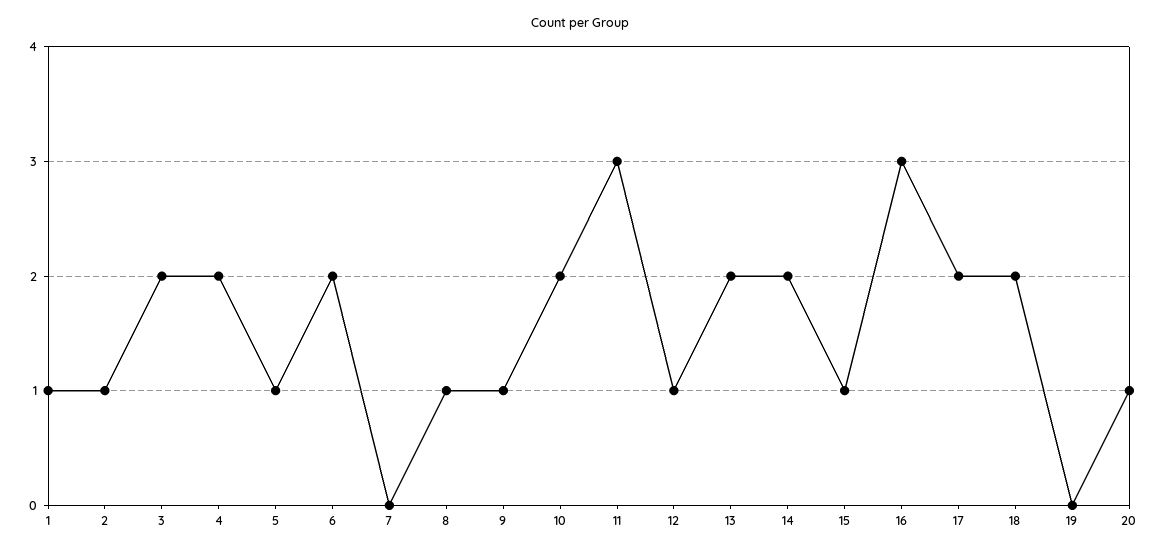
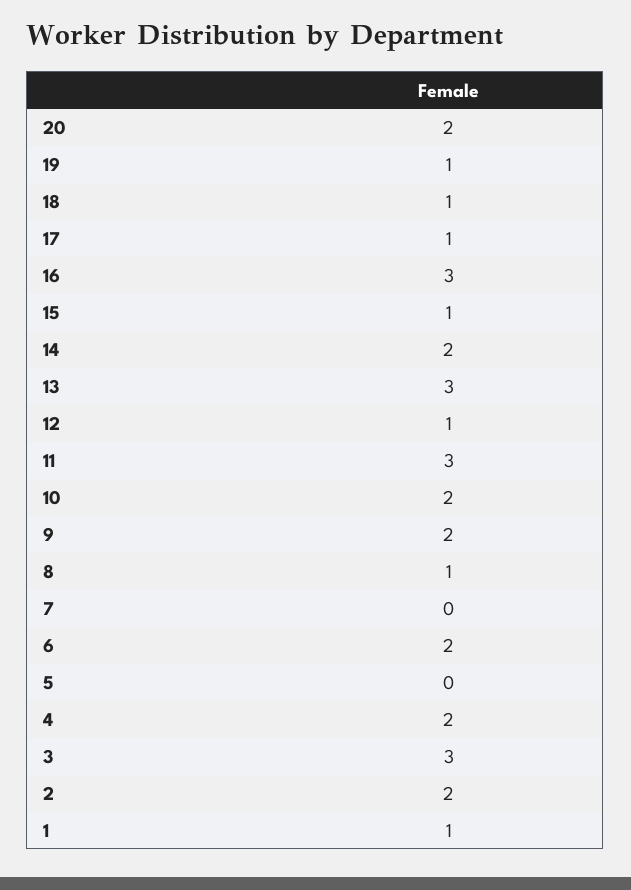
2: 1 -> 2
3: 2 -> 3
5: 1 -> 0
9: 1 -> 2
13: 2 -> 3
17: 2 -> 1
18: 2 -> 1
19: 0 -> 1
20: 1 -> 2

